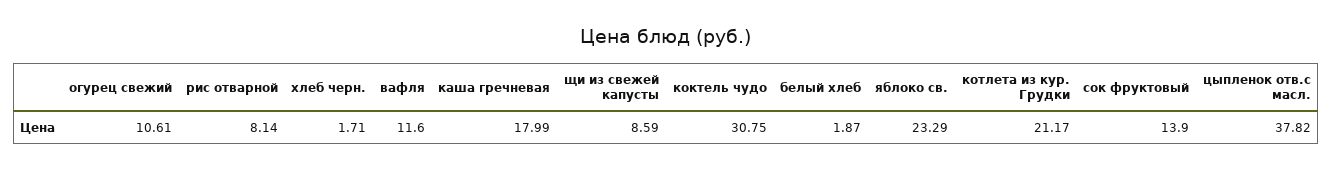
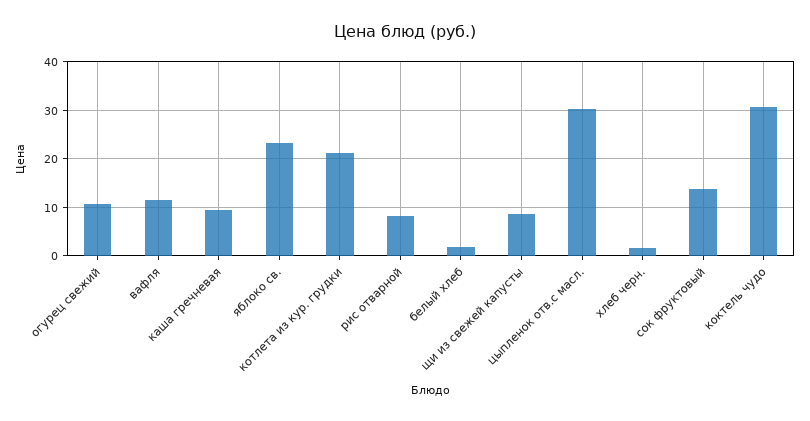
каша гречневая: 17.99 -> 10
цыпленок отв.с масл.: 37.82 -> 30

